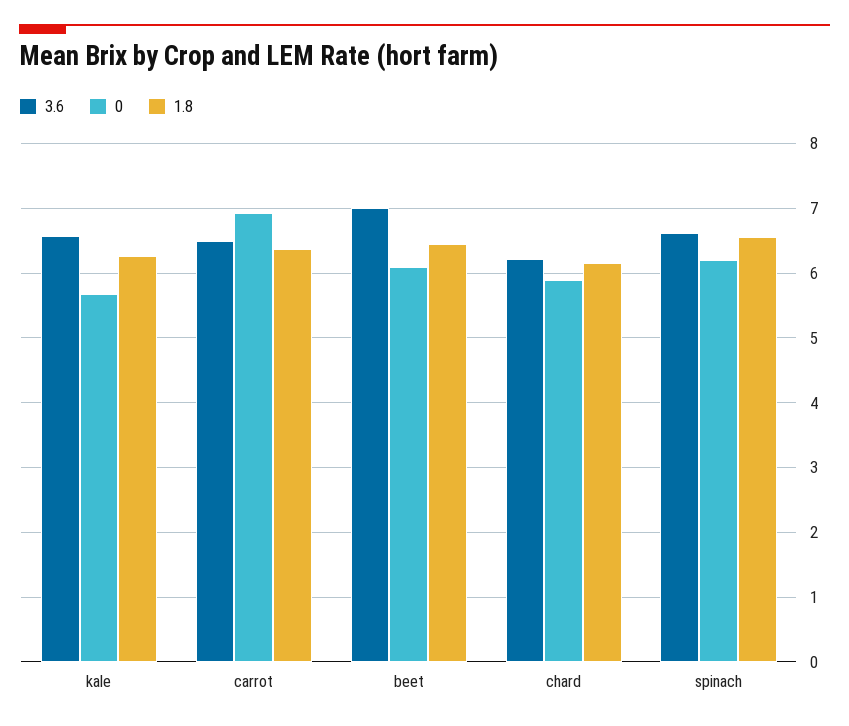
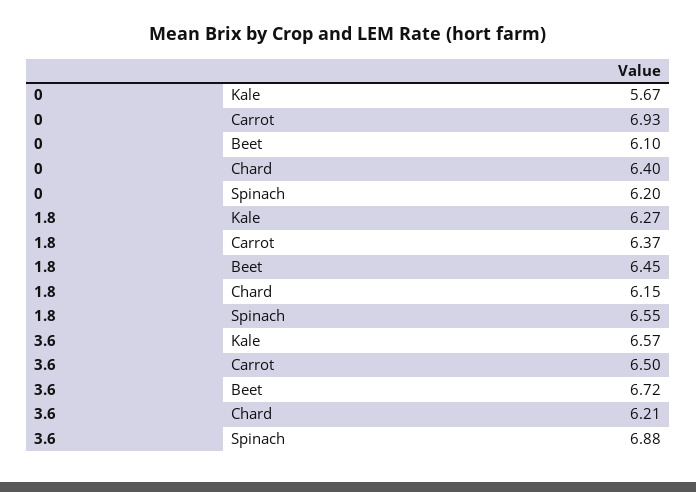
3.6, beet: 7 -> 6.72
0, chard: 5.9 -> 6.4
3.6, spinach: 6.6 -> 6.88

